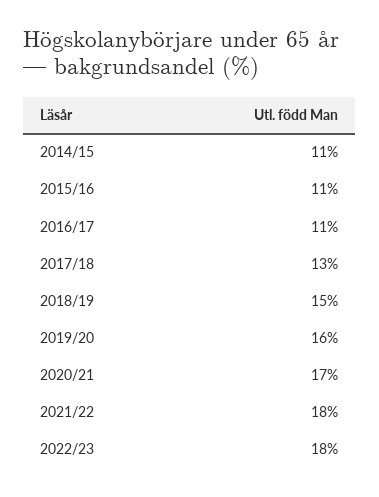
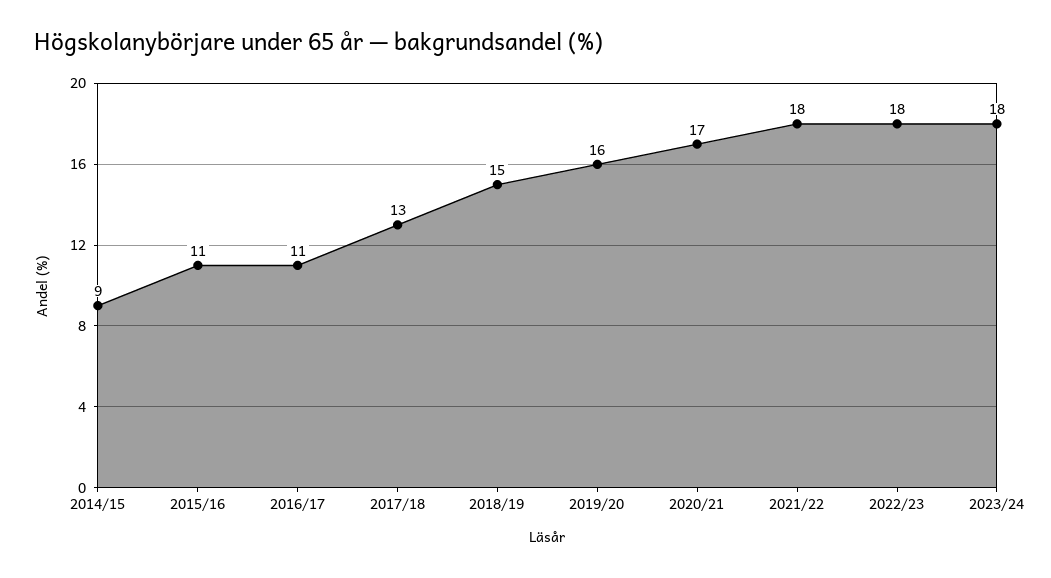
2014/15: 11 -> 9
2023/24: none -> 18

